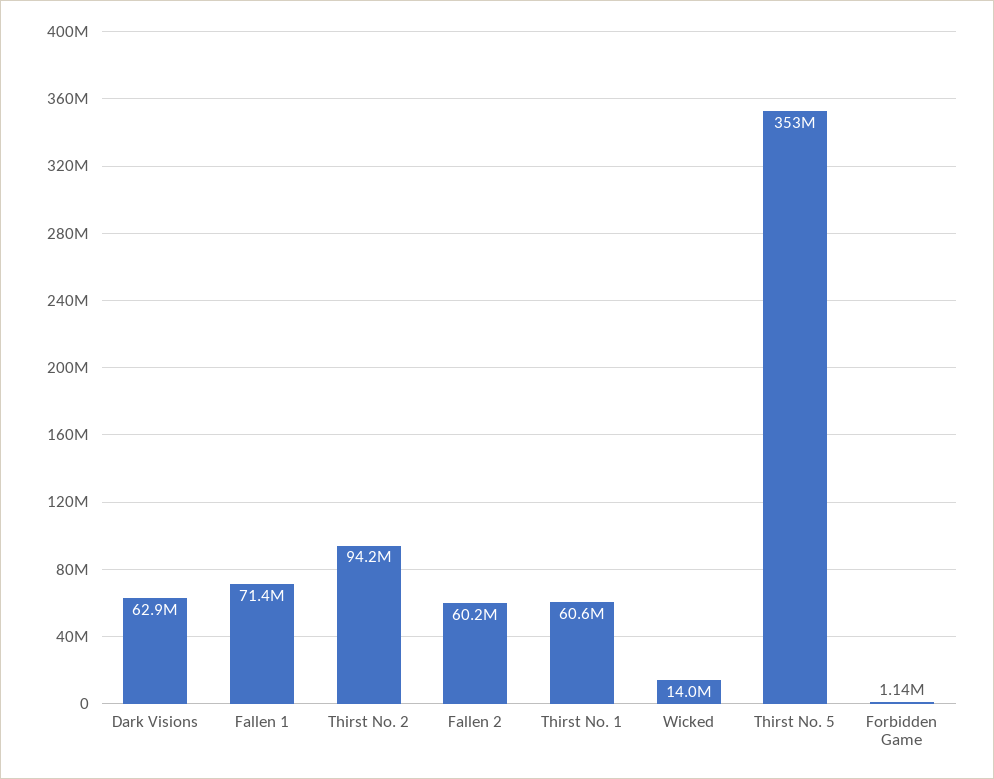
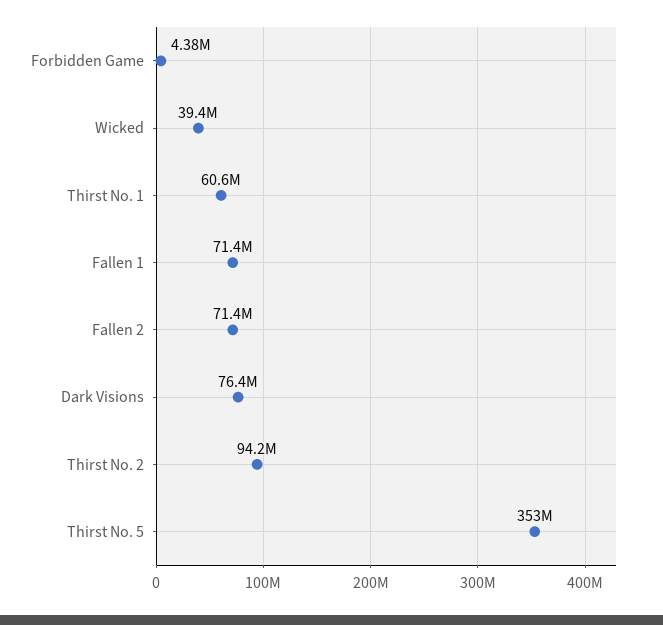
Dark Visions: 62900000 -> 76400000
Fallen 2: 60200000 -> 71400000
Wicked: 14000000 -> 39400000
Forbidden Game: 1140000 -> 4380000

